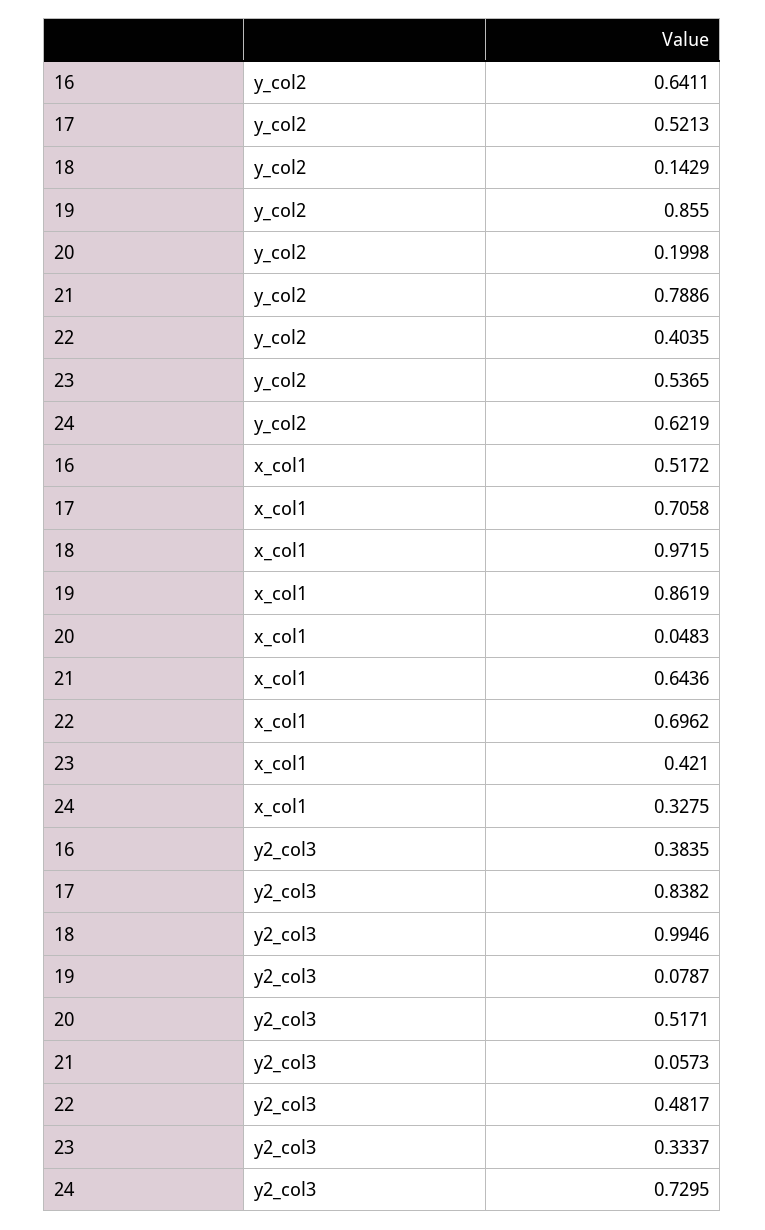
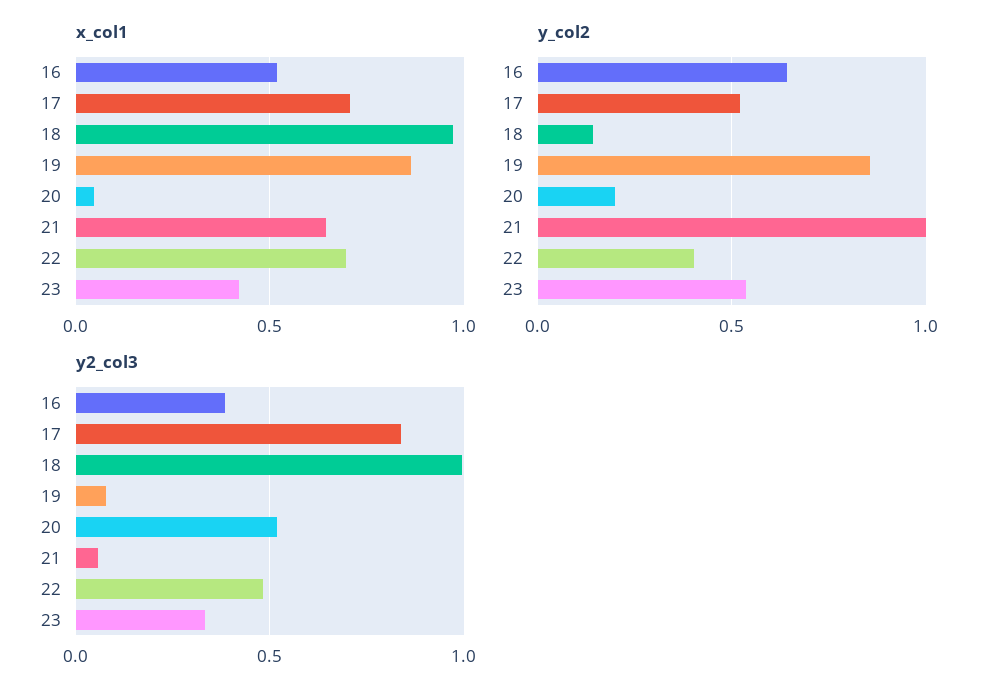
y_col2, 21: 0.7886 -> 1
y_col2, 24: 0.6219 -> none
x_col1, 24: 0.3275 -> none
y2_col3, 24: 0.7295 -> none

